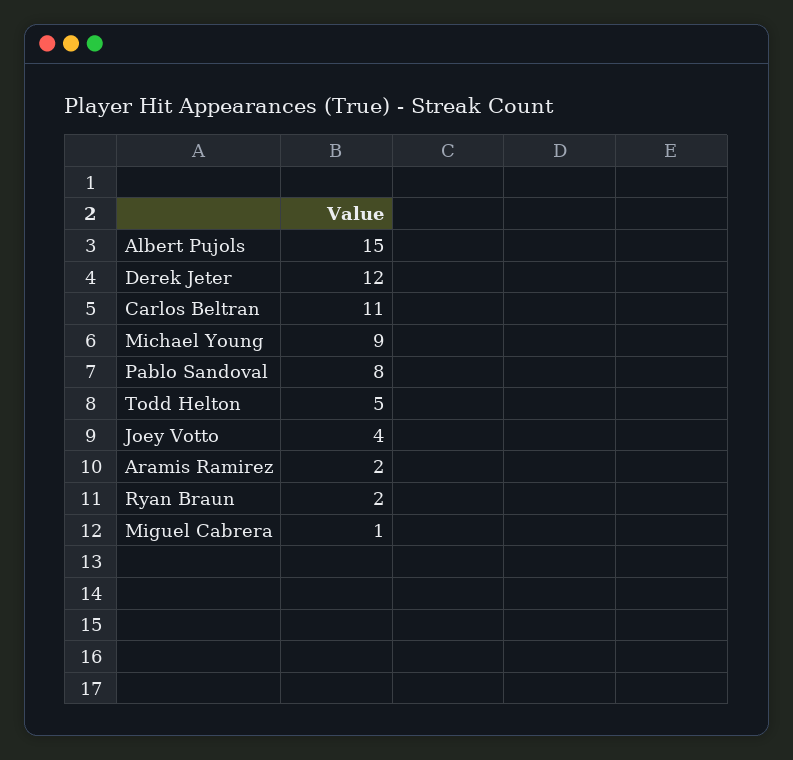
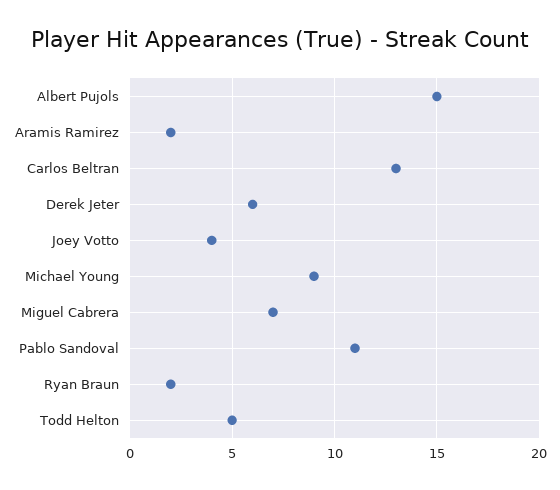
Derek Jeter: 12 -> 6
Carlos Beltran: 11 -> 13
Pablo Sandoval: 8 -> 11
Miguel Cabrera: 1 -> 7

